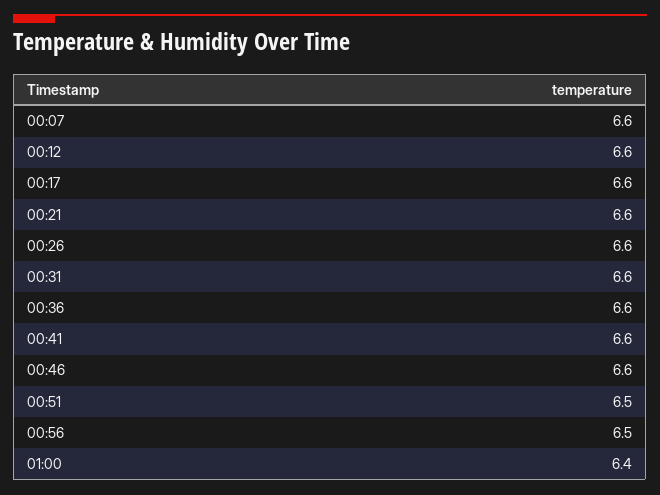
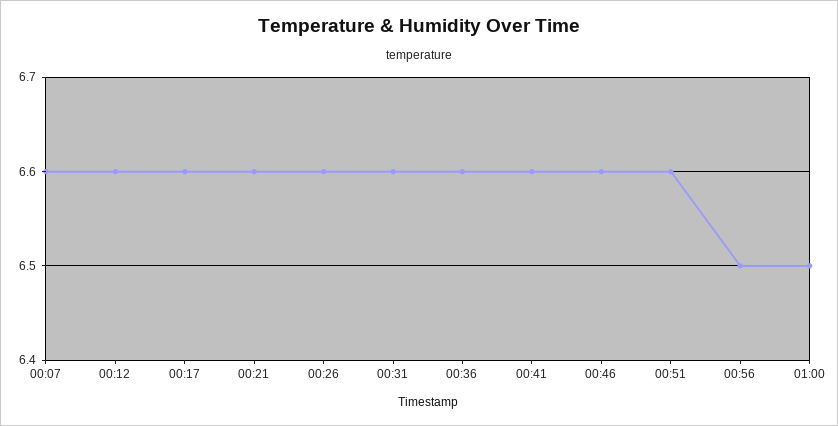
00:51: 6.5 -> 6.6
01:00: 6.4 -> 6.5

